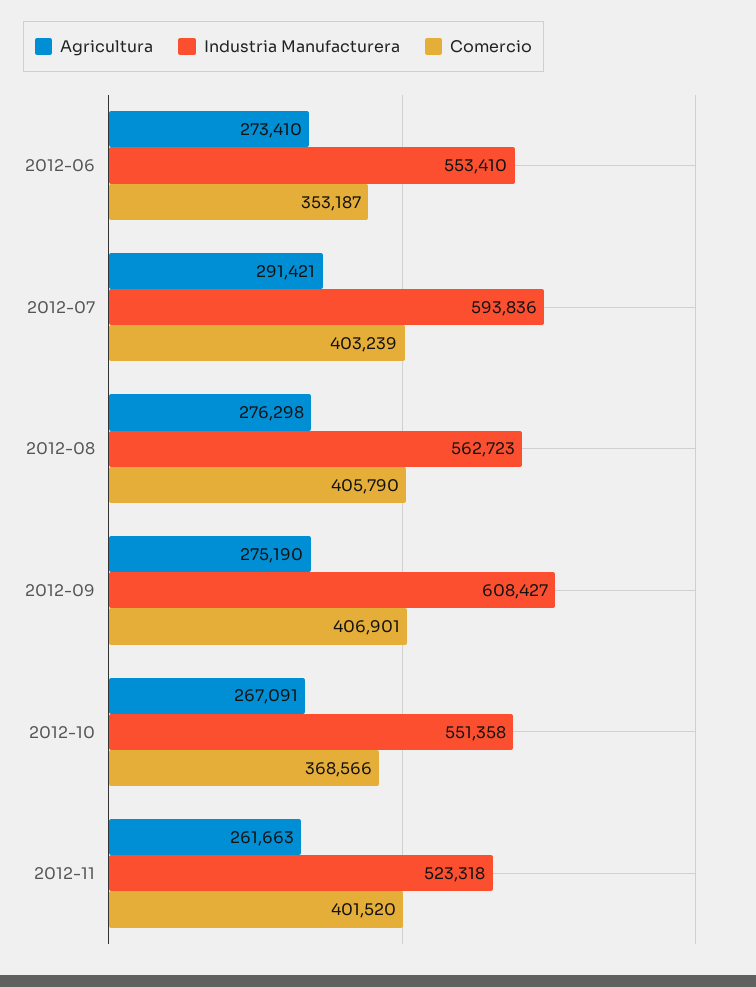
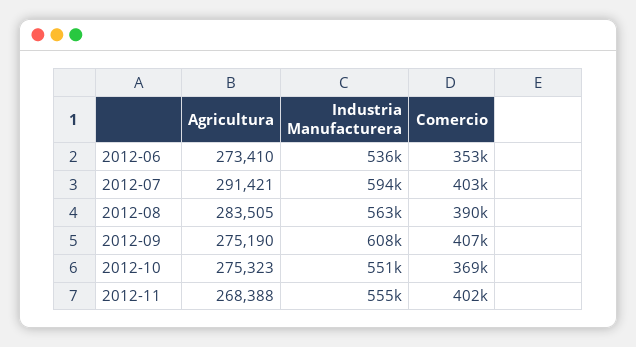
Industria Manufacturera, 2012-06: 553410 -> 536000
Agricultura, 2012-08: 276298 -> 283505
Comercio, 2012-08: 405790 -> 390000
Agricultura, 2012-10: 267091 -> 275323
Agricultura, 2012-11: 261663 -> 268388
Industria Manufacturera, 2012-11: 523318 -> 555000

